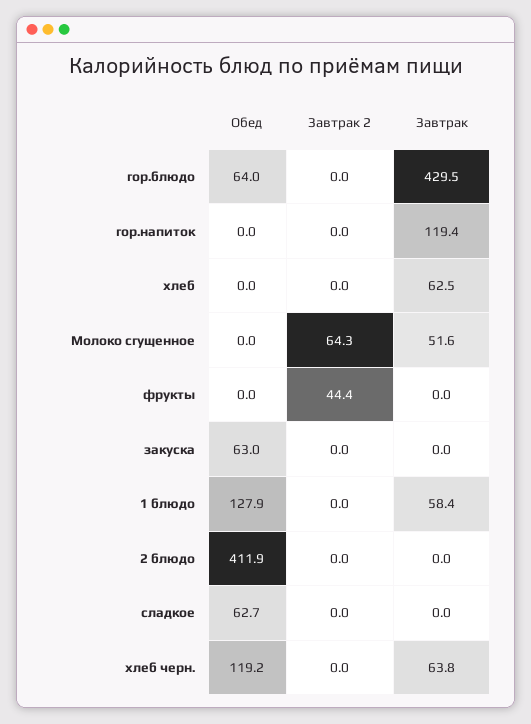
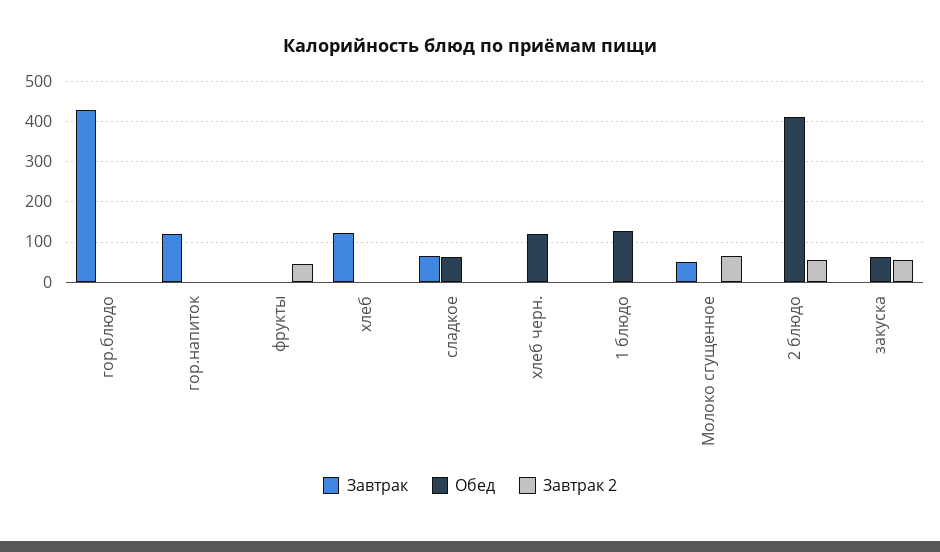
Обед, гор.блюдо: 64 -> 0
Завтрак, хлеб: 62.5 -> 120
Завтрак 2, закуска: 0 -> 60
Завтрак, 1 блюдо: 58.4 -> 0
Завтрак 2, 2 блюдо: 0 -> 60
Завтрак, сладкое: 0 -> 60
Завтрак, хлеб черн.: 63.8 -> 0

